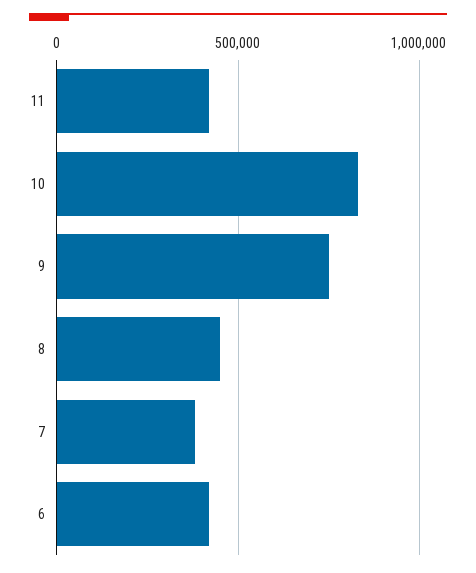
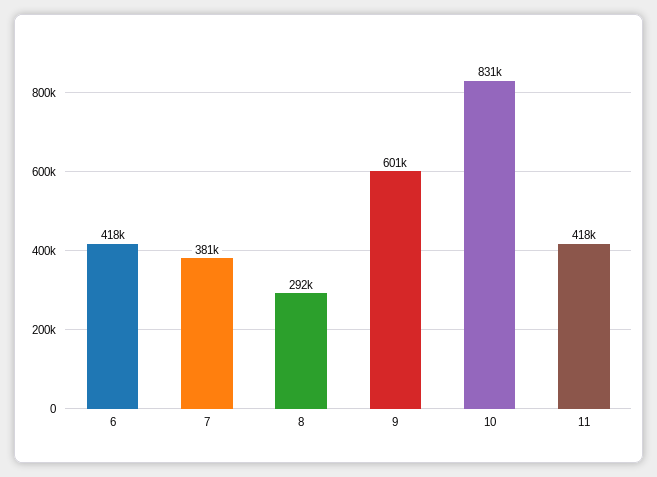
9: 750000 -> 601000
8: 450000 -> 292000

